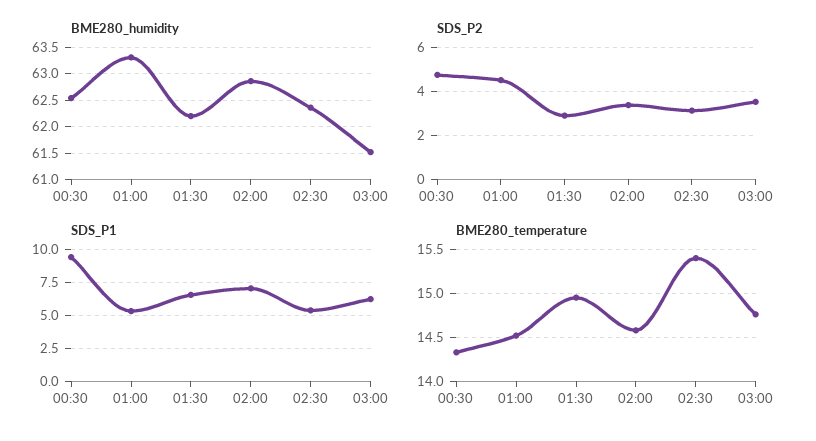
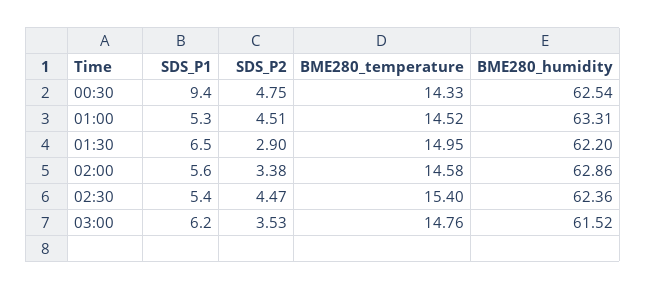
SDS_P2, 02:30: 3 -> 4.47
SDS_P1, 02:00: 7 -> 5.6

